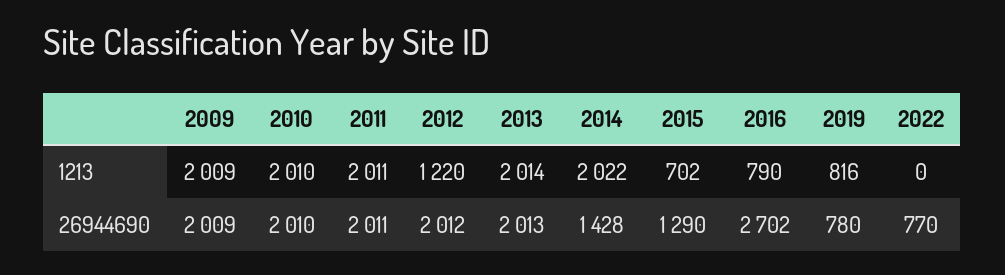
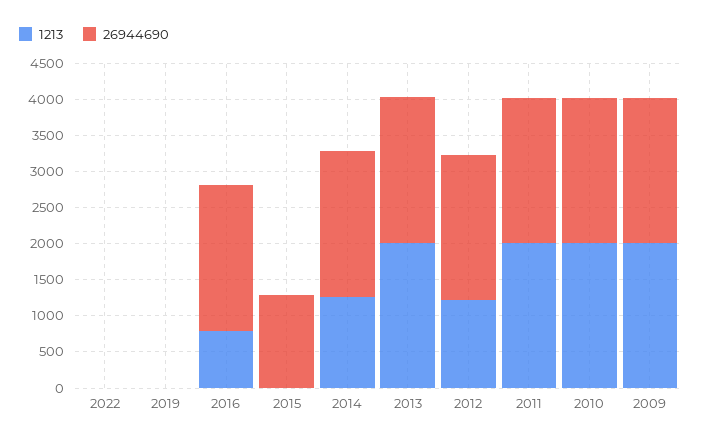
1213, 2014: 2022 -> 1250
1213, 2015: 702 -> 0
1213, 2019: 816 -> 0
26944690, 2014: 1428 -> 2000
26944690, 2016: 2702 -> 2000
26944690, 2019: 780 -> 0
26944690, 2022: 770 -> 0

